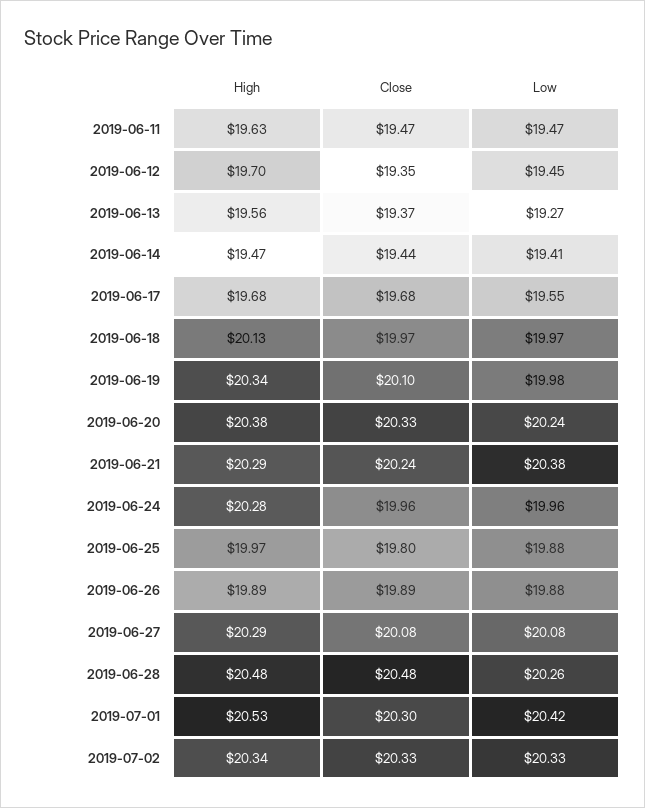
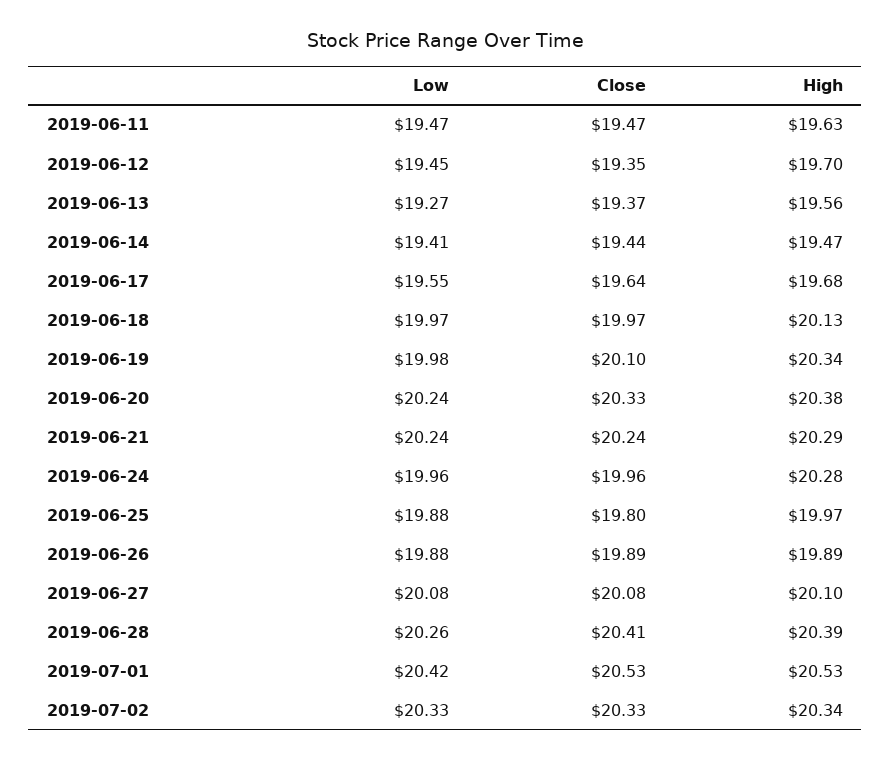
Close, 2019-06-17: 19.68 -> 19.64
Low, 2019-06-21: 20.38 -> 20.24
High, 2019-06-27: 20.29 -> 20.1
High, 2019-06-28: 20.48 -> 20.39
Close, 2019-06-28: 20.48 -> 20.41
Close, 2019-07-01: 20.3 -> 20.53

